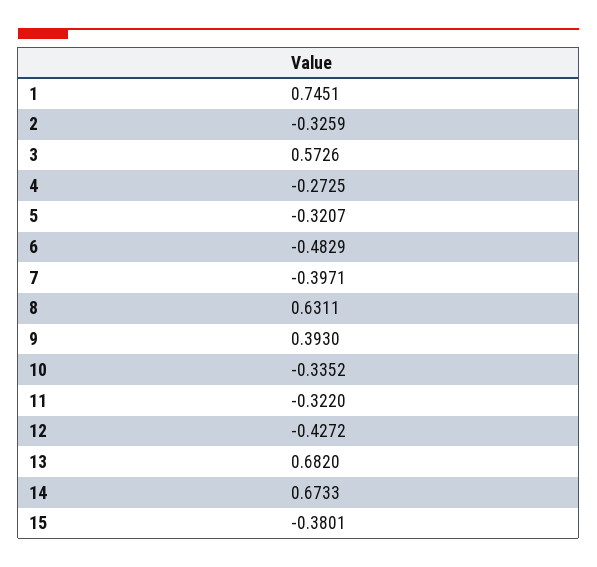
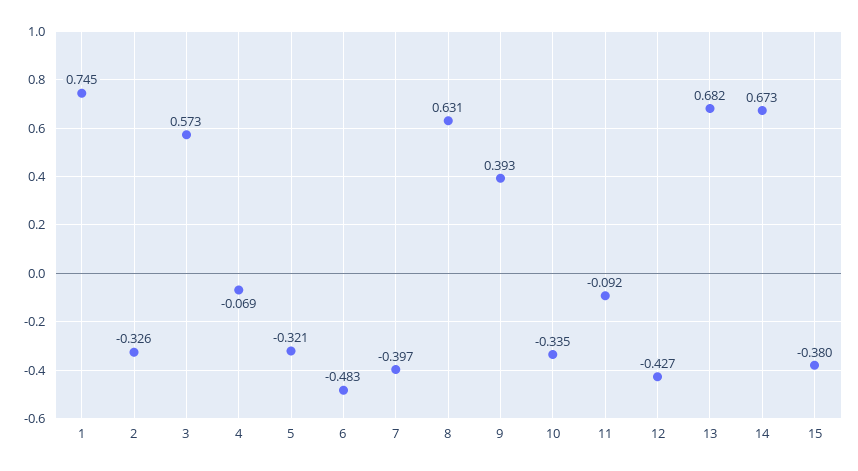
4: -0.2725 -> -0.069
11: -0.322 -> -0.092

